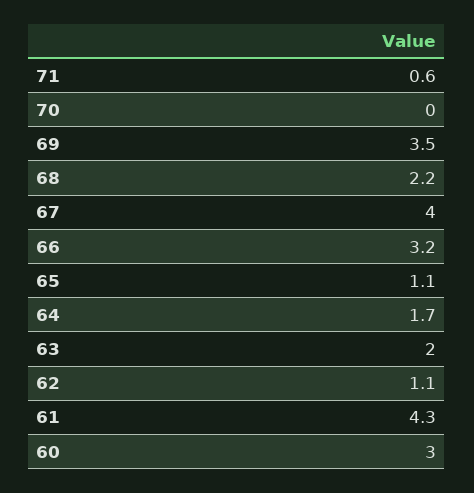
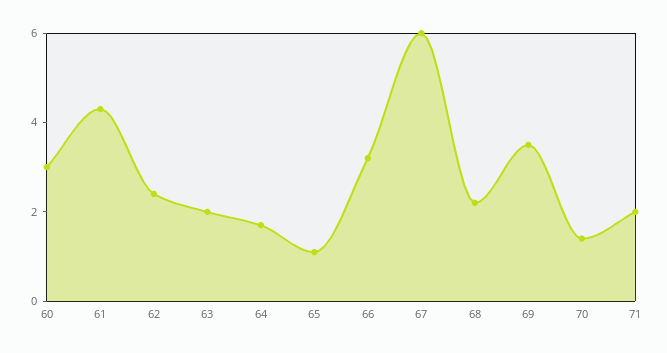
71: 0.6 -> 2
70: 0 -> 1.5
67: 4 -> 6
62: 1.1 -> 2.5

